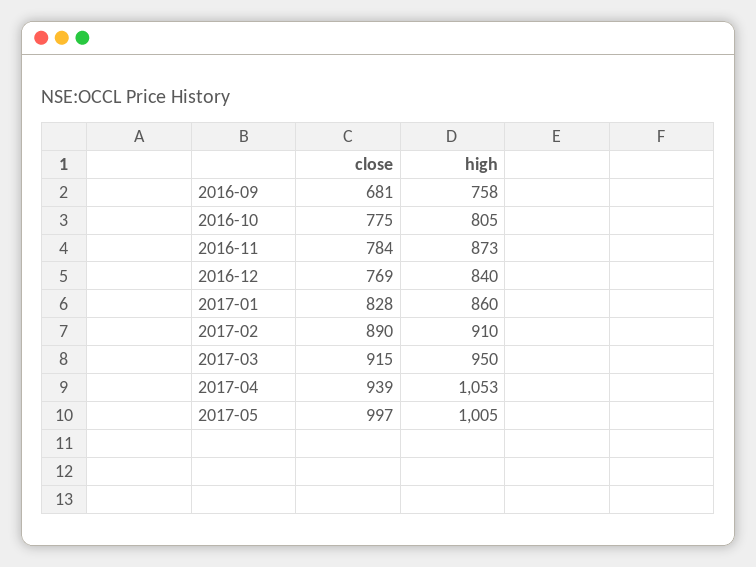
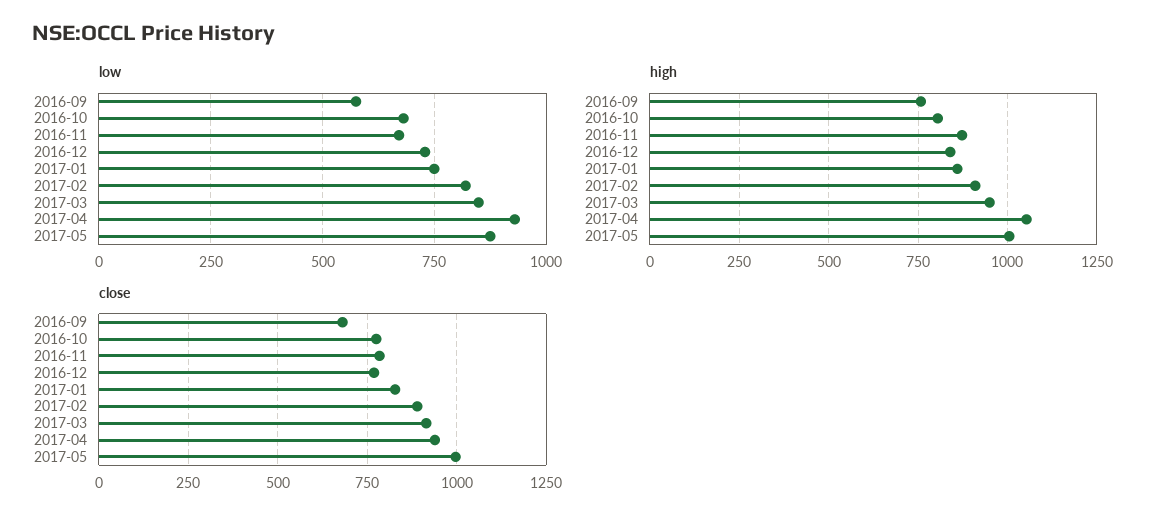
low, 2016-09: none -> 575
low, 2016-10: none -> 675
low, 2016-11: none -> 675
low, 2016-12: none -> 725
low, 2017-01: none -> 750
low, 2017-02: none -> 825
low, 2017-03: none -> 850
low, 2017-04: none -> 925
low, 2017-05: none -> 875

